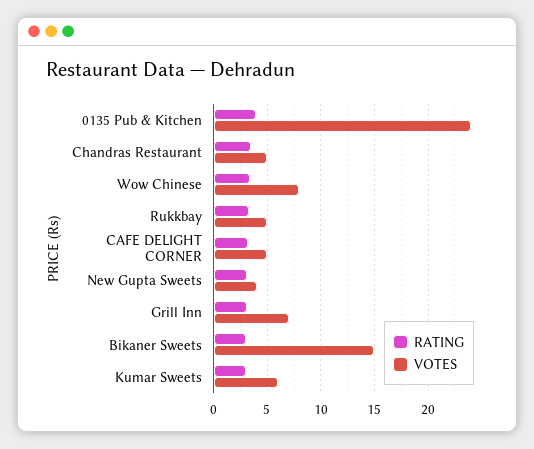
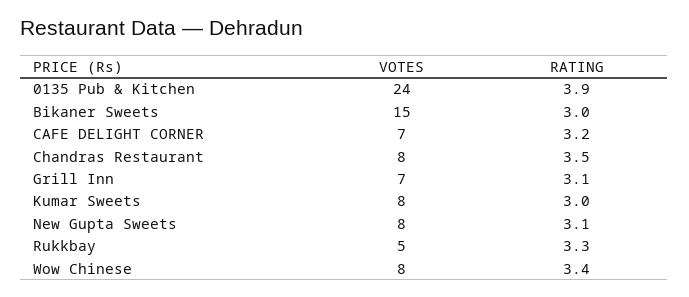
VOTES, Chandras Restaurant: 5 -> 8
VOTES, CAFE DELIGHT CORNER: 5 -> 7
VOTES, New Gupta Sweets: 4 -> 8
VOTES, Kumar Sweets: 6 -> 8

